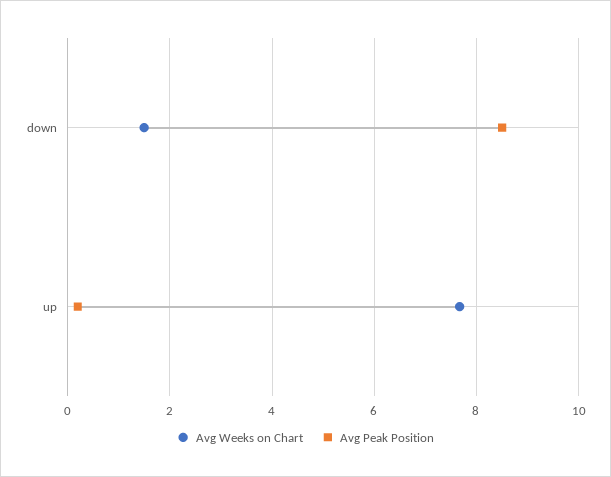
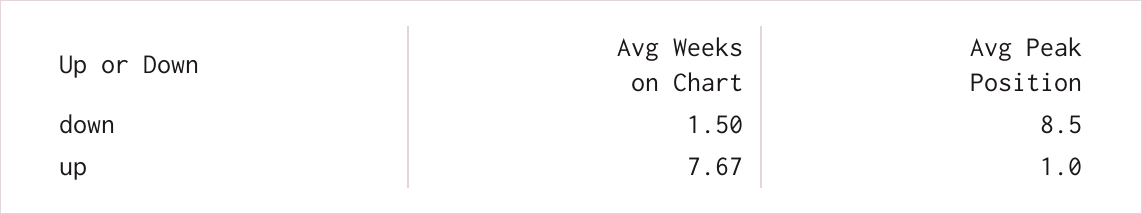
Avg Peak Position, up: 0.2 -> 1

